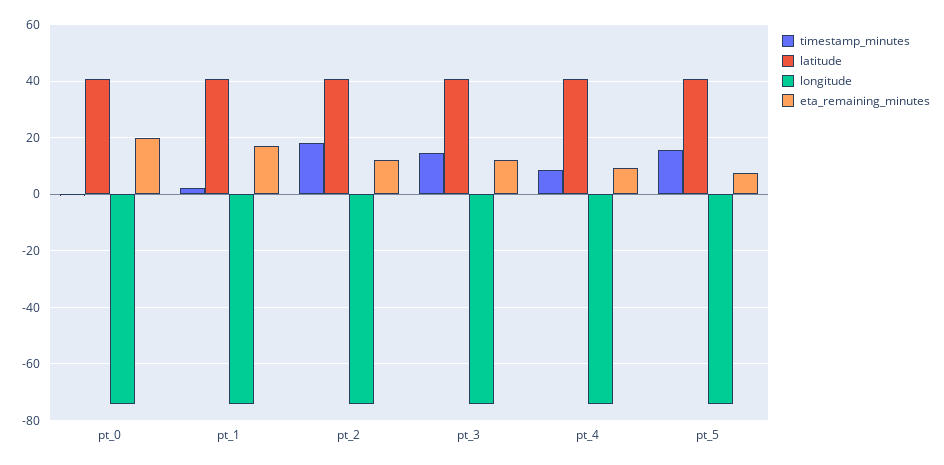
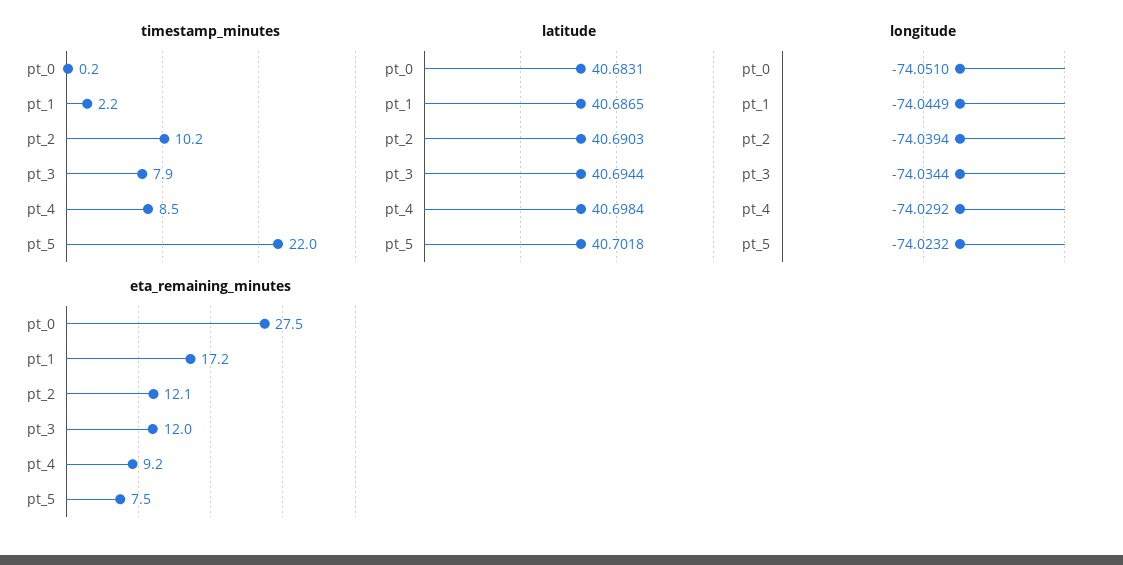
eta_remaining_minutes, pt_0: 20 -> 27.5
timestamp_minutes, pt_2: 17.5 -> 10.2
timestamp_minutes, pt_3: 15 -> 7.9
timestamp_minutes, pt_5: 15 -> 22

